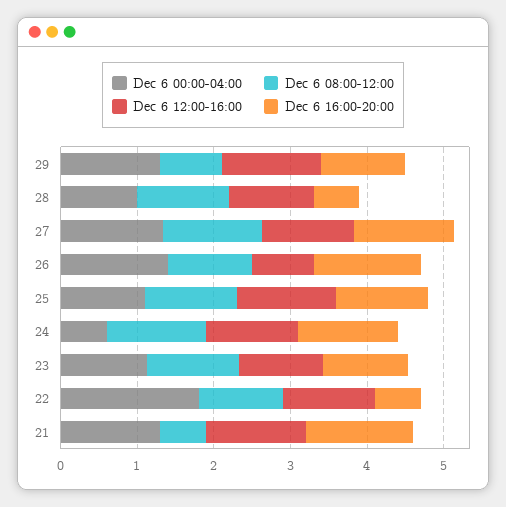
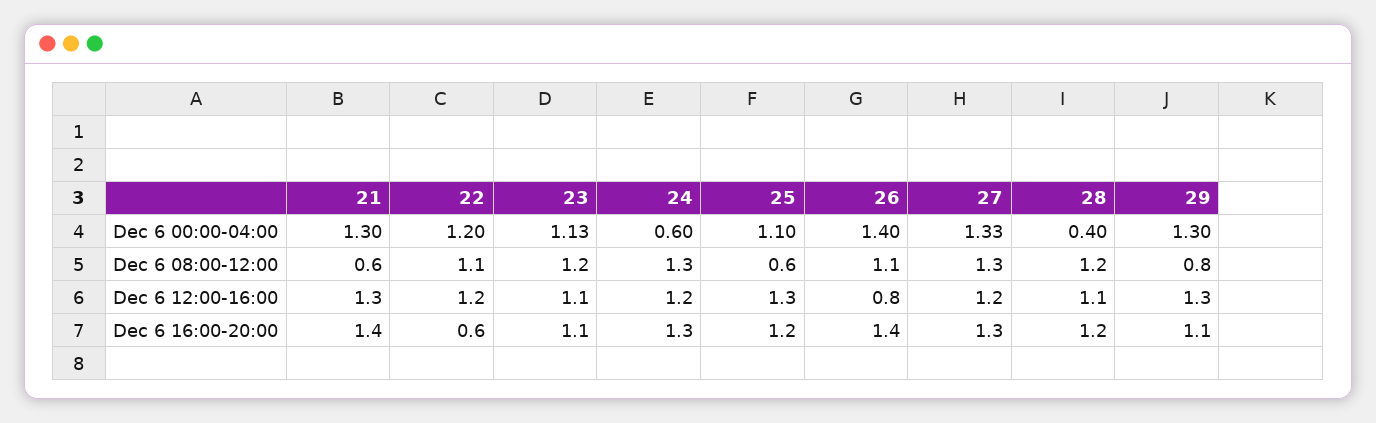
Dec 6 00:00-04:00, 28: 1 -> 0.4
Dec 6 16:00-20:00, 28: 0.6 -> 1.2
Dec 6 08:00-12:00, 25: 1.2 -> 0.6
Dec 6 00:00-04:00, 22: 1.8 -> 1.2

